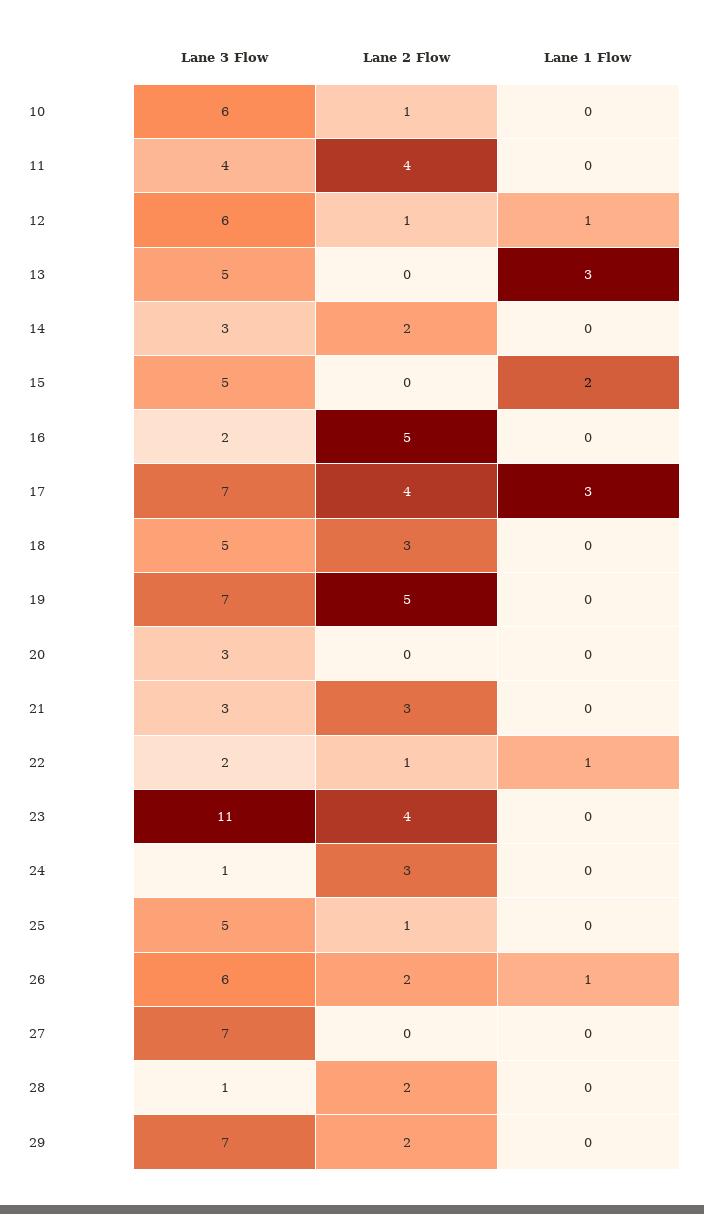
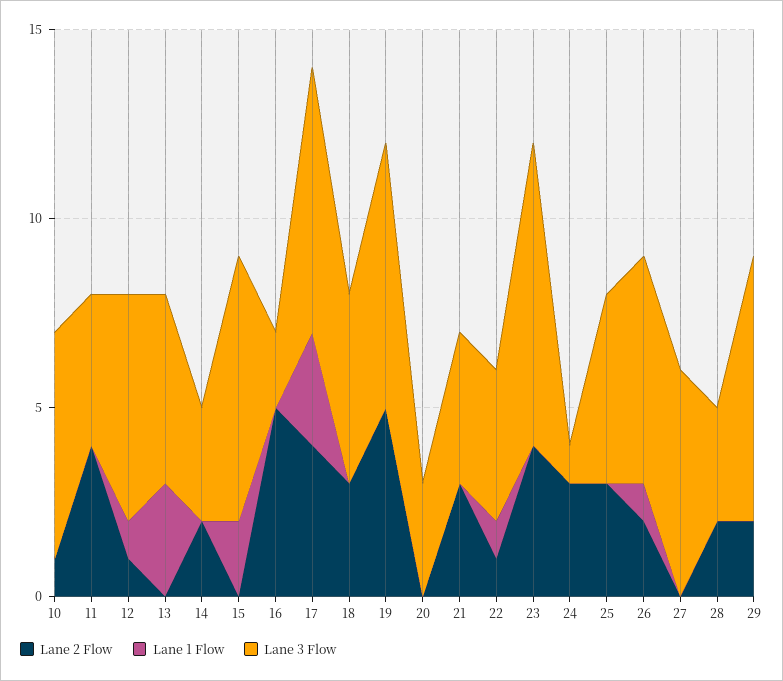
Lane 3 Flow, 15: 5 -> 7
Lane 3 Flow, 21: 3 -> 4
Lane 3 Flow, 22: 2 -> 4
Lane 3 Flow, 23: 11 -> 8
Lane 2 Flow, 25: 1 -> 3
Lane 3 Flow, 27: 7 -> 6
Lane 3 Flow, 28: 1 -> 3

